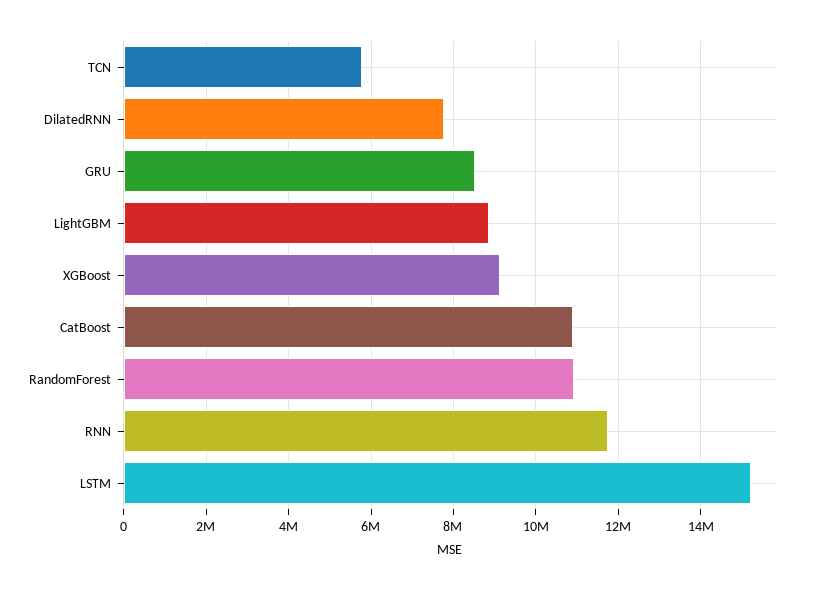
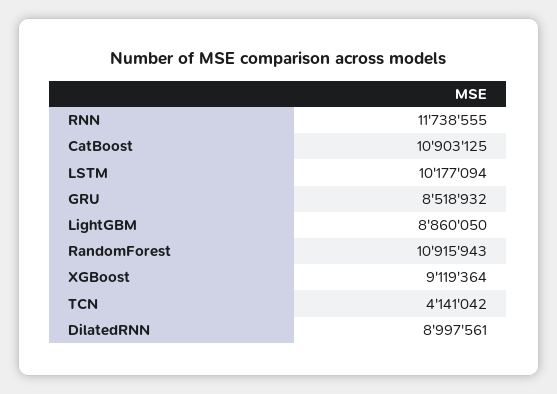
TCN: 5800000 -> 4141042
DilatedRNN: 7800000 -> 8997561
LSTM: 15200000 -> 10177094

